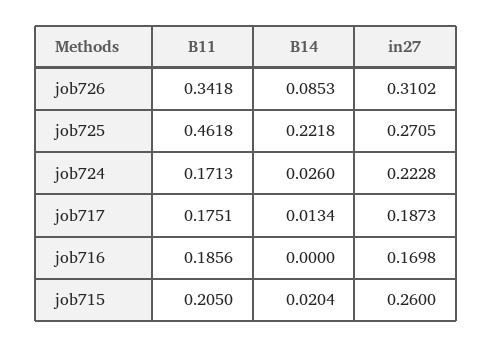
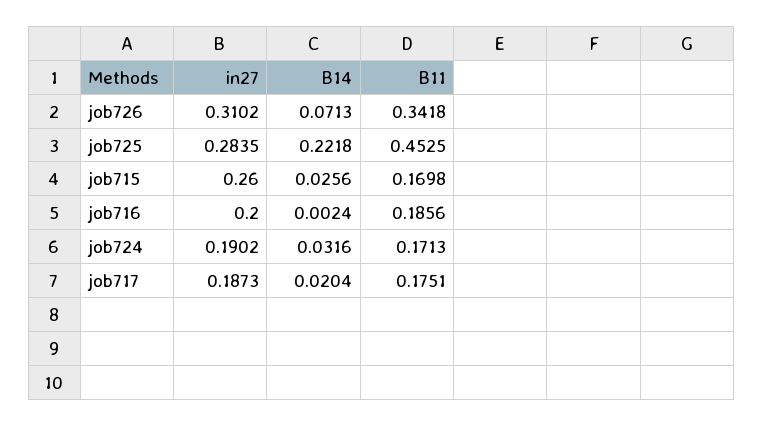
B14, job726: 0.0853 -> 0.0713
B11, job725: 0.4618 -> 0.4525
in27, job725: 0.2705 -> 0.2835
B14, job724: 0.026 -> 0.0316
in27, job724: 0.2228 -> 0.1902
B14, job717: 0.0134 -> 0.0204
B14, job716: 0 -> 0.0024
in27, job716: 0.1698 -> 0.2
B11, job715: 0.205 -> 0.1698
B14, job715: 0.0204 -> 0.0256

